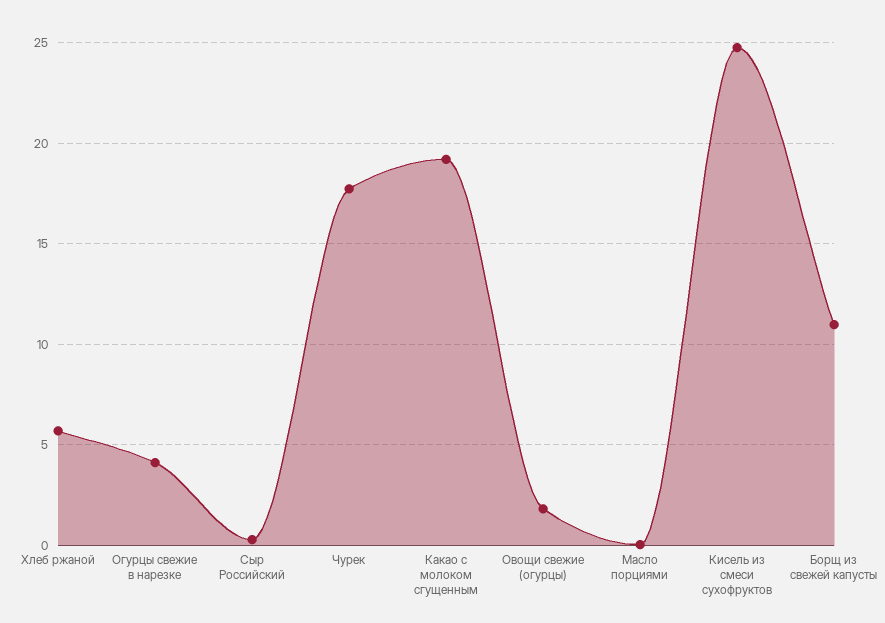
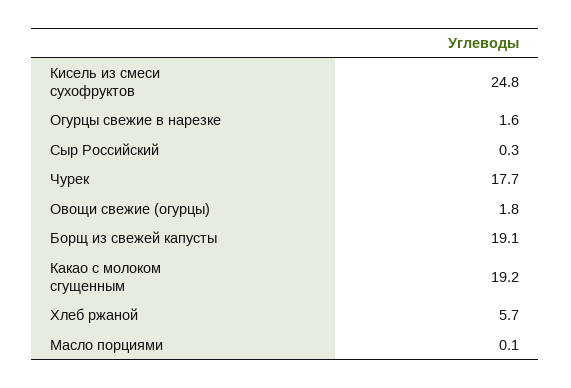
Огурцы свежие в нарезке: 4 -> 1.6
Борщ из свежей капусты: 11 -> 19.1

